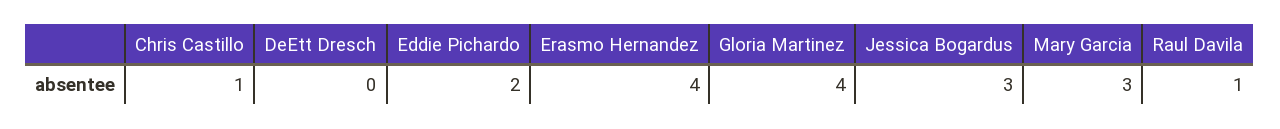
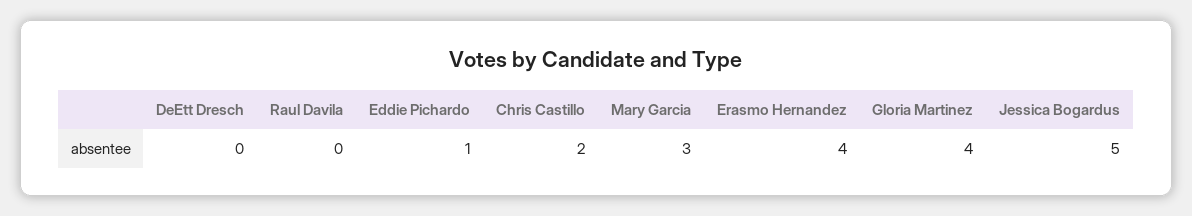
Chris Castillo: 1 -> 2
Eddie Pichardo: 2 -> 1
Jessica Bogardus: 3 -> 5
Raul Davila: 1 -> 0

